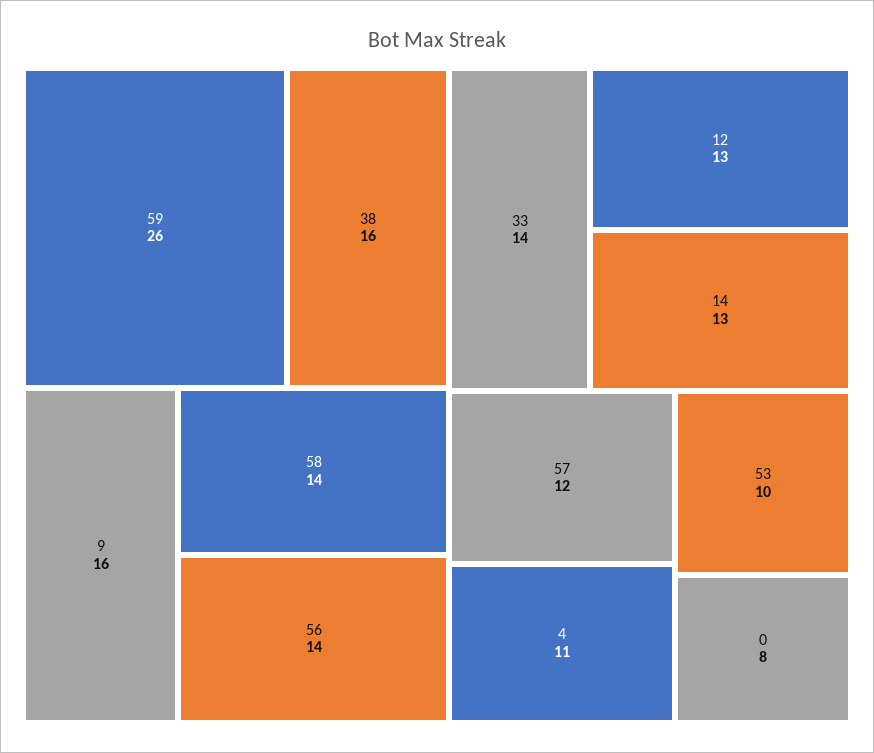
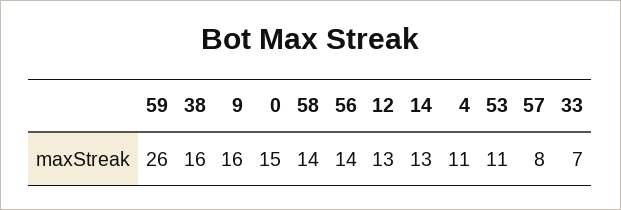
33: 14 -> 7
57: 12 -> 8
53: 10 -> 11
0: 8 -> 15

